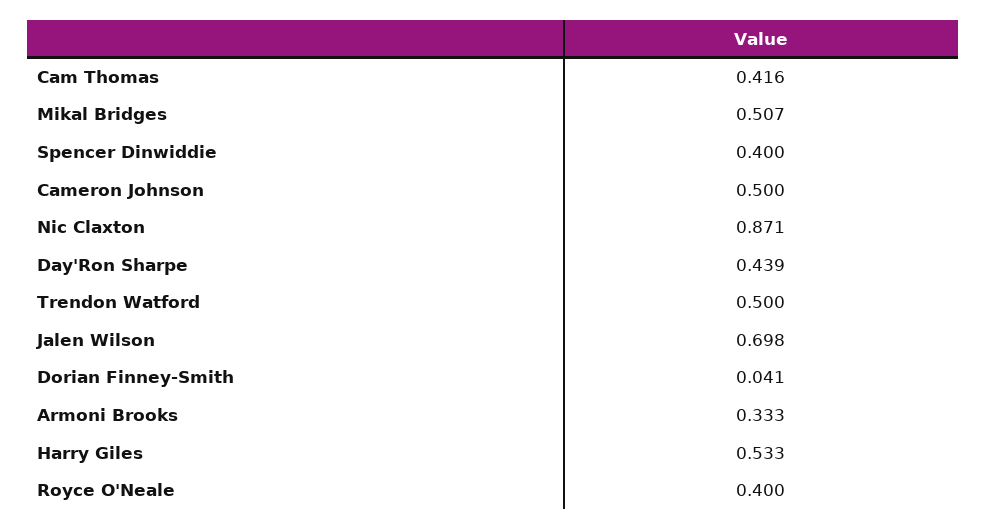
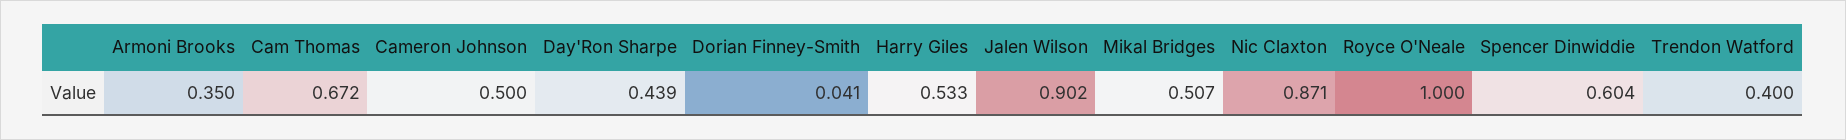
Cam Thomas: 0.416 -> 0.672
Spencer Dinwiddie: 0.4 -> 0.604
Trendon Watford: 0.5 -> 0.4
Jalen Wilson: 0.698 -> 0.902
Armoni Brooks: 0.333 -> 0.35
Royce O'Neale: 0.4 -> 1

